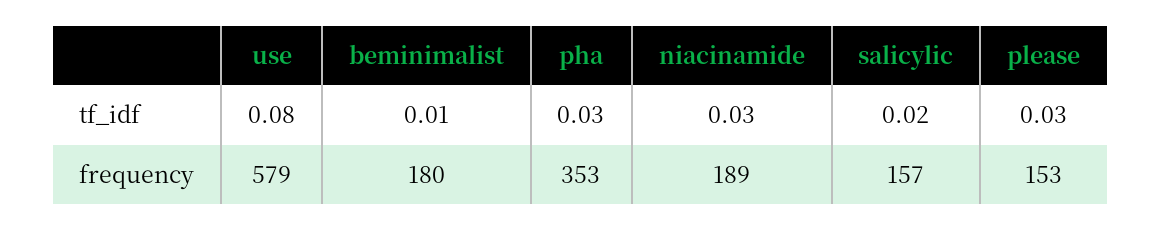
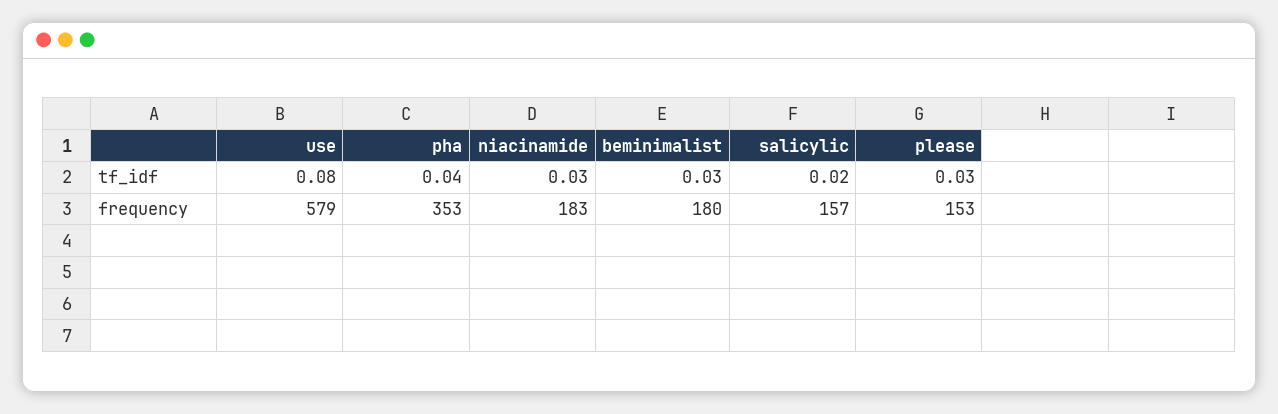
beminimalist, tf_idf: 0.01 -> 0.03
pha, tf_idf: 0.03 -> 0.04
niacinamide, frequency: 189 -> 183

